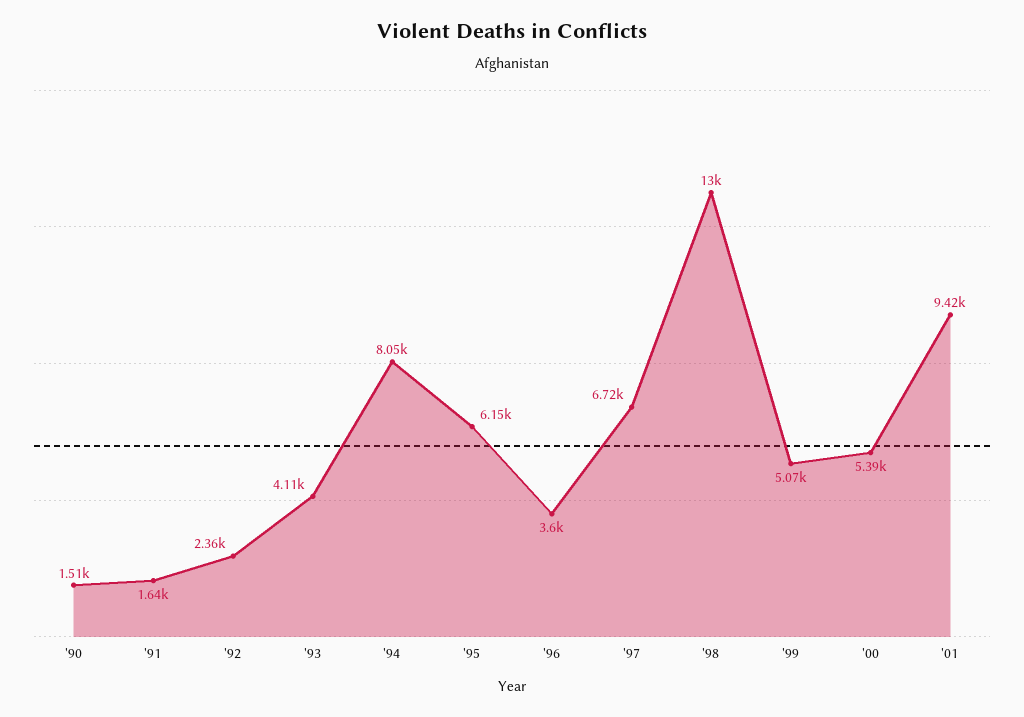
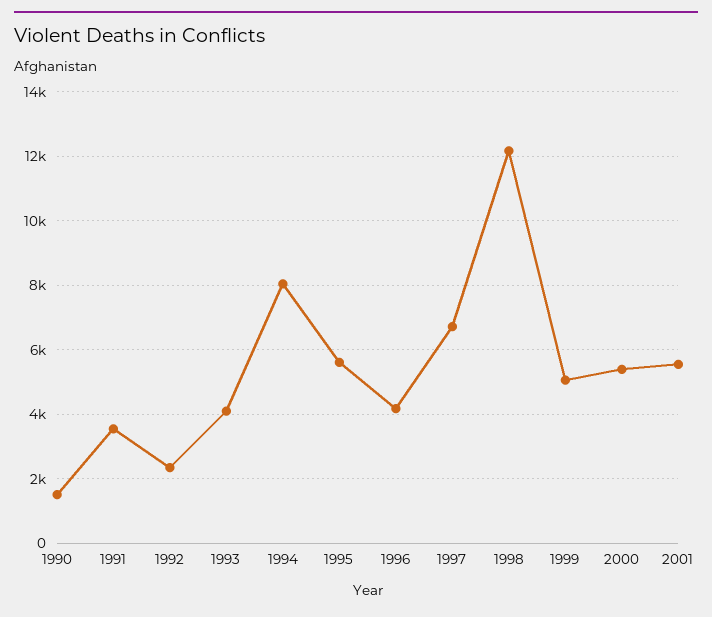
'91: 1640 -> 3600
'95: 6150 -> 5600
'96: 3600 -> 4200
'98: 13000 -> 12200
'01: 9420 -> 5600

